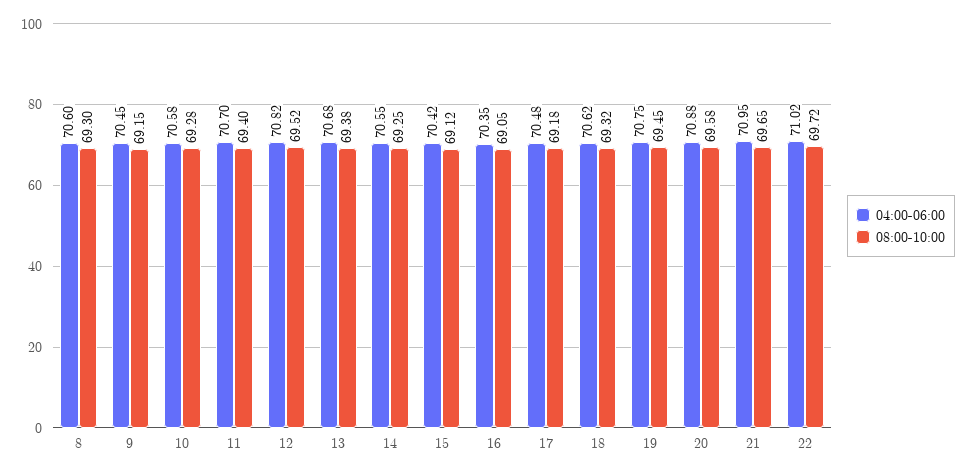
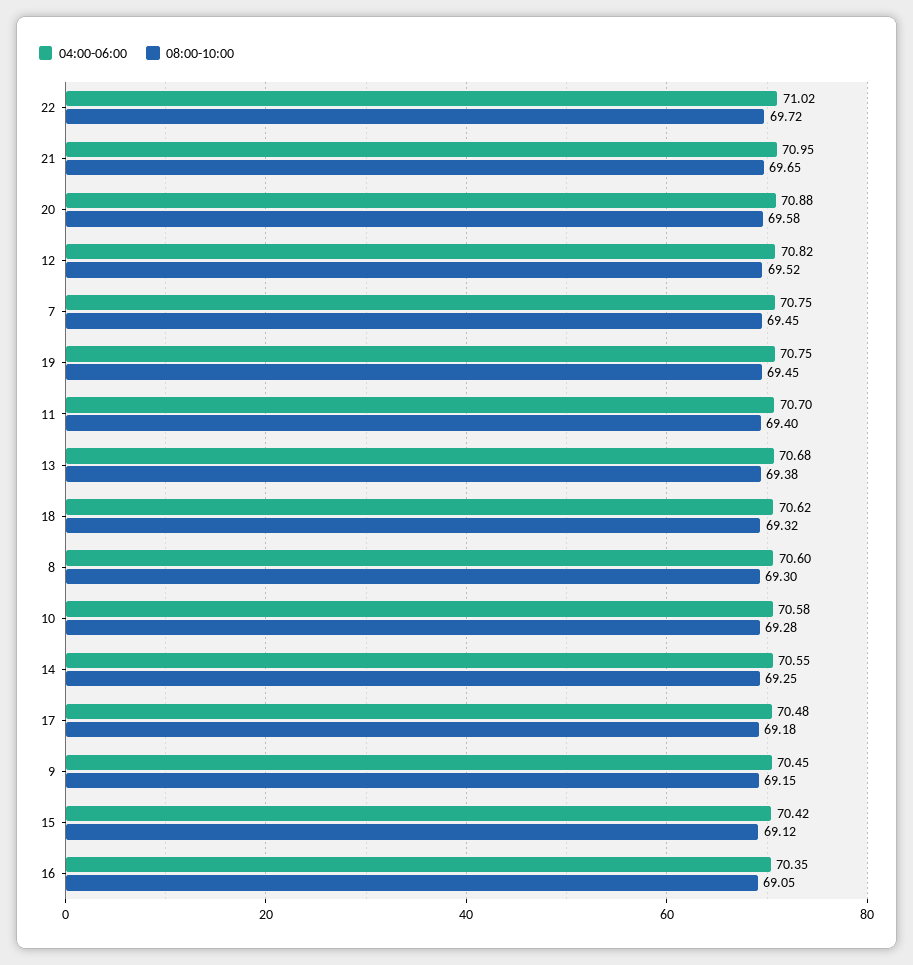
04:00-06:00, 7: none -> 70.75
08:00-10:00, 7: none -> 69.45

